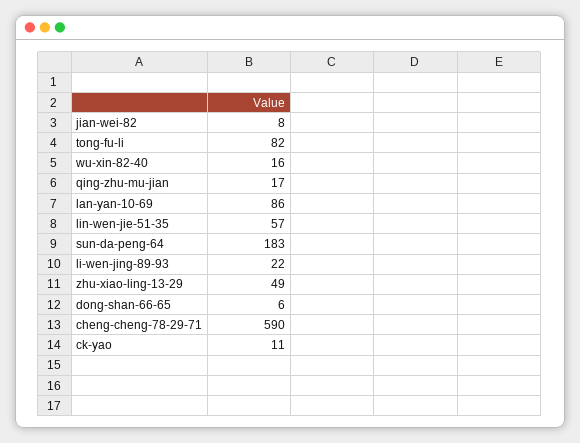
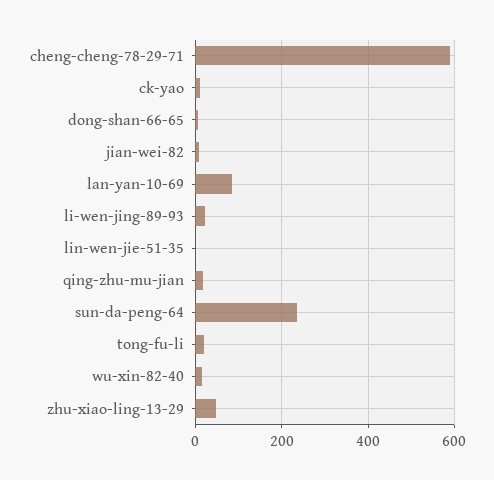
tong-fu-li: 82 -> 20
lin-wen-jie-51-35: 57 -> 0
sun-da-peng-64: 183 -> 240

